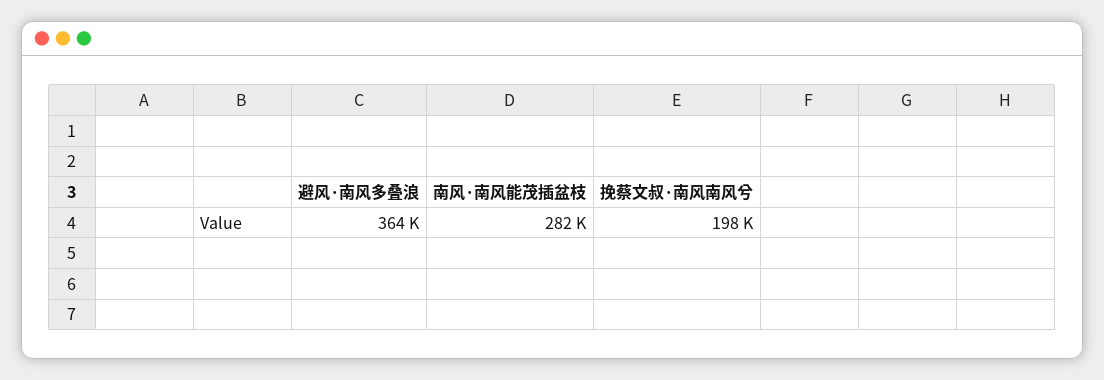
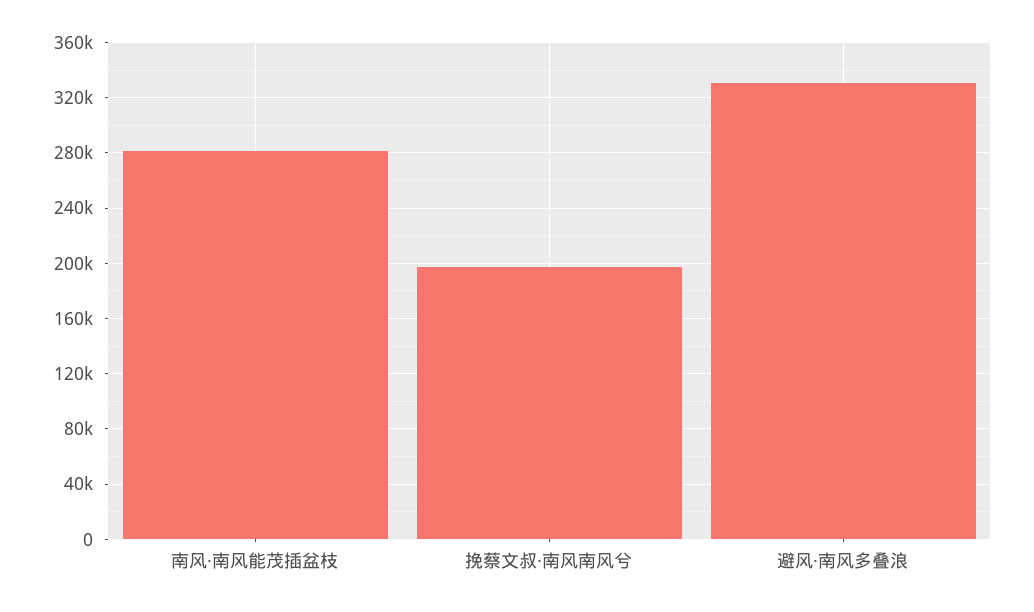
避风·南风多叠浪: 364000 -> 330000

